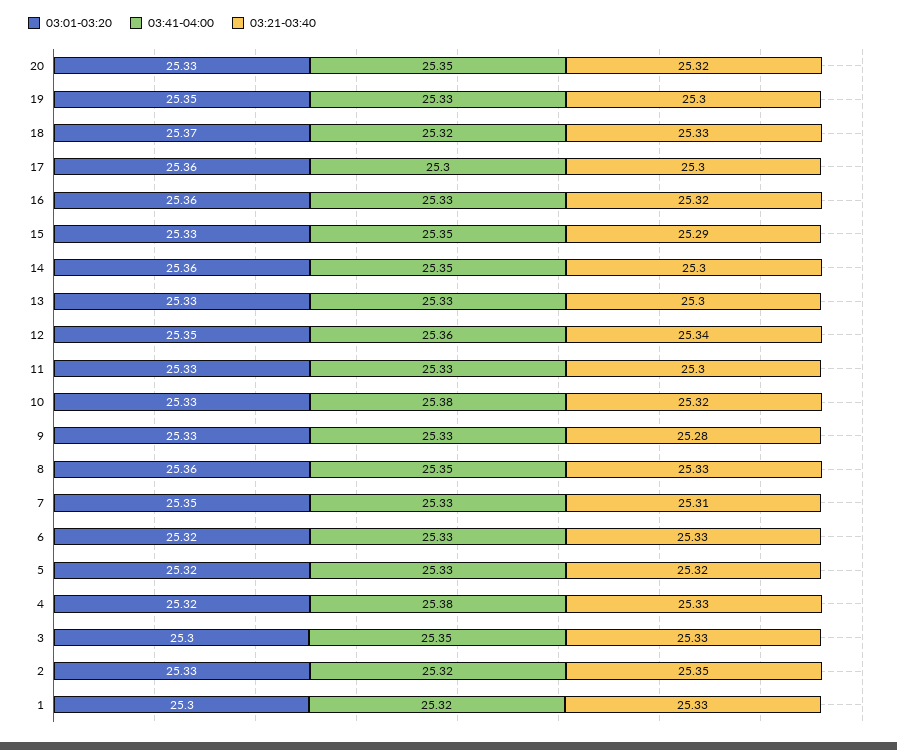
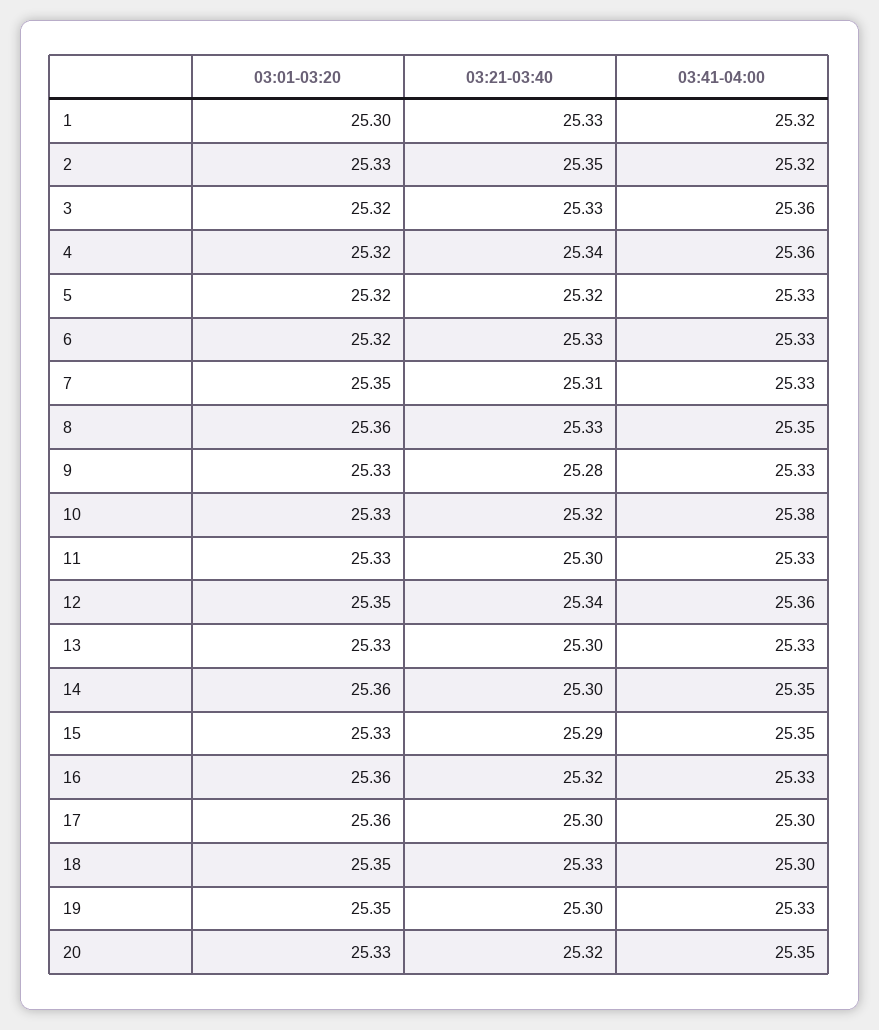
03:01-03:20, 18: 25.37 -> 25.35
03:41-04:00, 18: 25.32 -> 25.3
03:41-04:00, 4: 25.38 -> 25.36
03:21-03:40, 4: 25.33 -> 25.34
03:01-03:20, 3: 25.3 -> 25.32
03:41-04:00, 3: 25.35 -> 25.36

